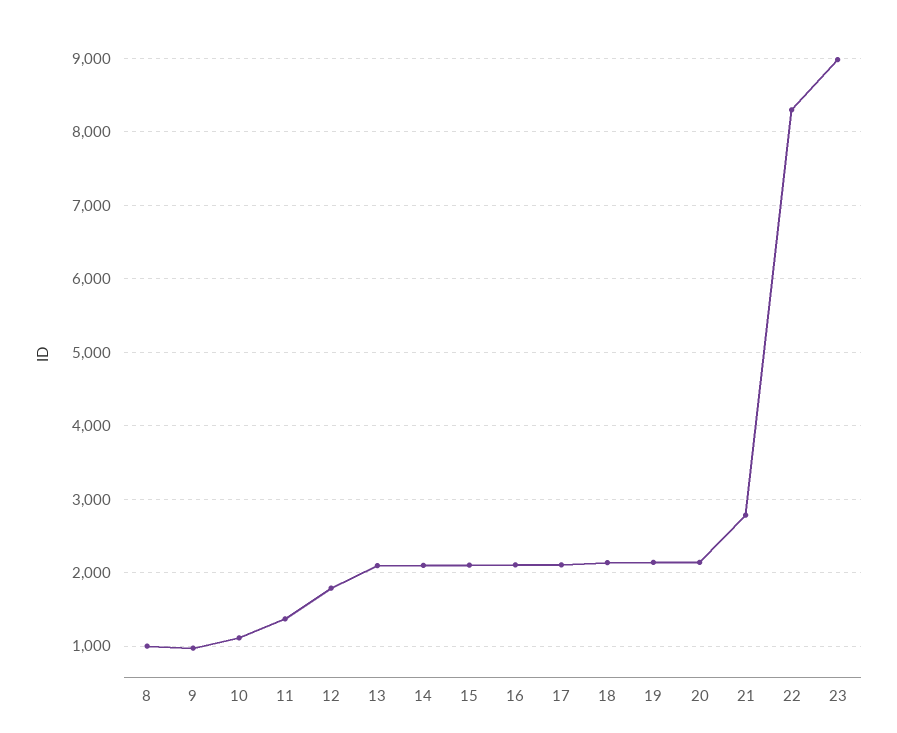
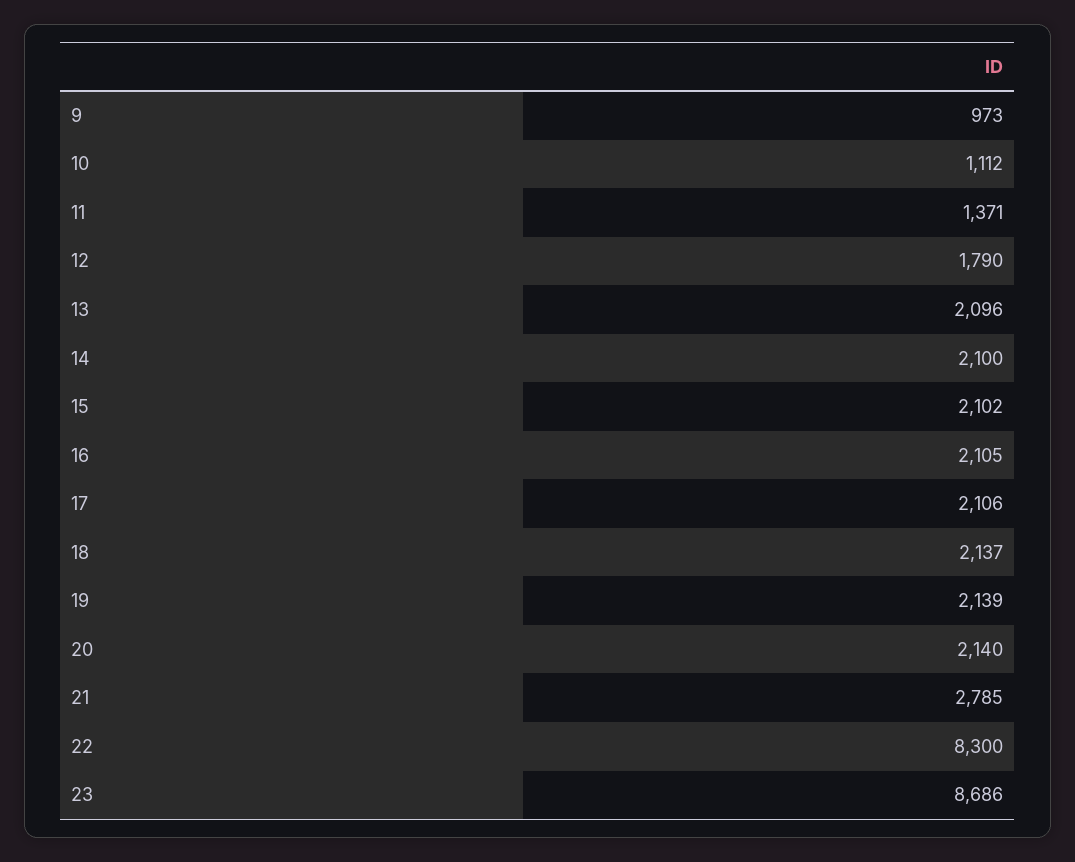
8: 1000 -> none
23: 9000 -> 8686

